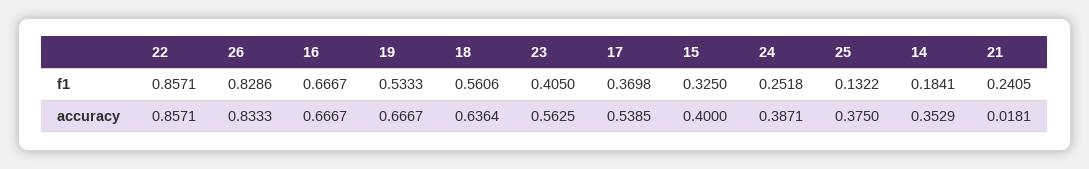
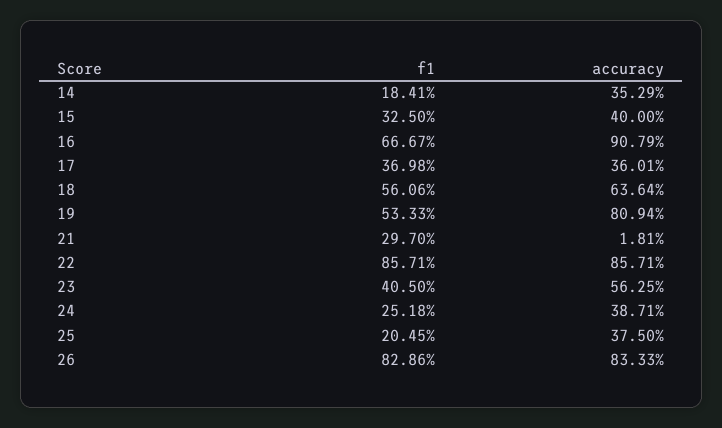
25, f1: 0.1322 -> 0.2045
21, f1: 0.2405 -> 0.297
16, accuracy: 0.6667 -> 0.9079
19, accuracy: 0.6667 -> 0.8094
17, accuracy: 0.5385 -> 0.3601

